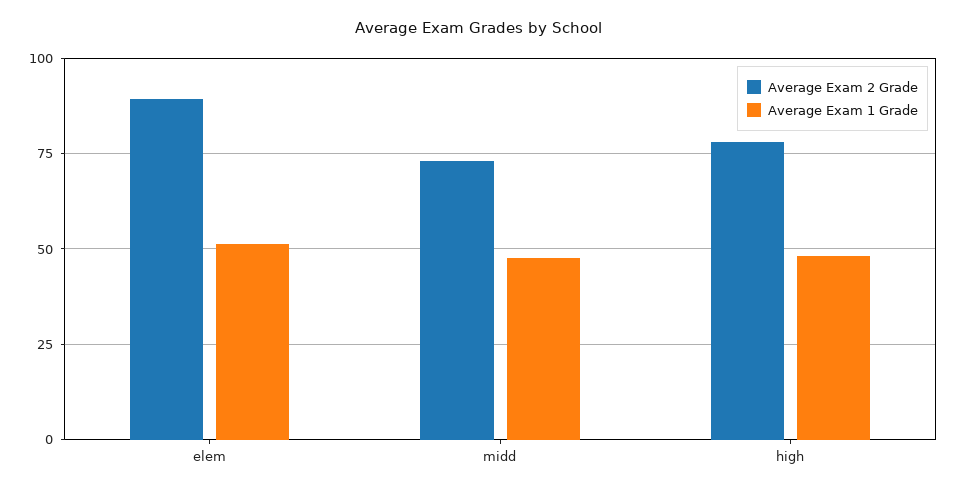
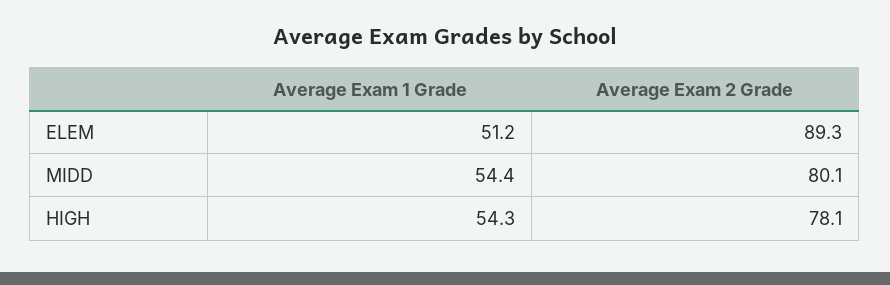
Average Exam 2 Grade, midd: 72.5 -> 80.1
Average Exam 1 Grade, midd: 47.5 -> 54.4
Average Exam 1 Grade, high: 47.5 -> 54.3

